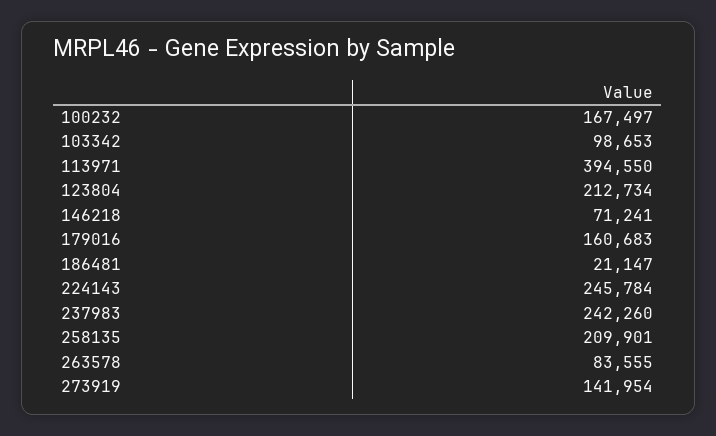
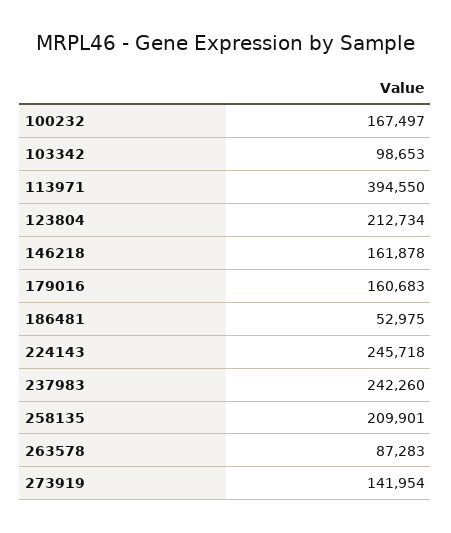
146218: 71241 -> 161878
186481: 21147 -> 52975
224143: 245784 -> 245718
263578: 83555 -> 87283

